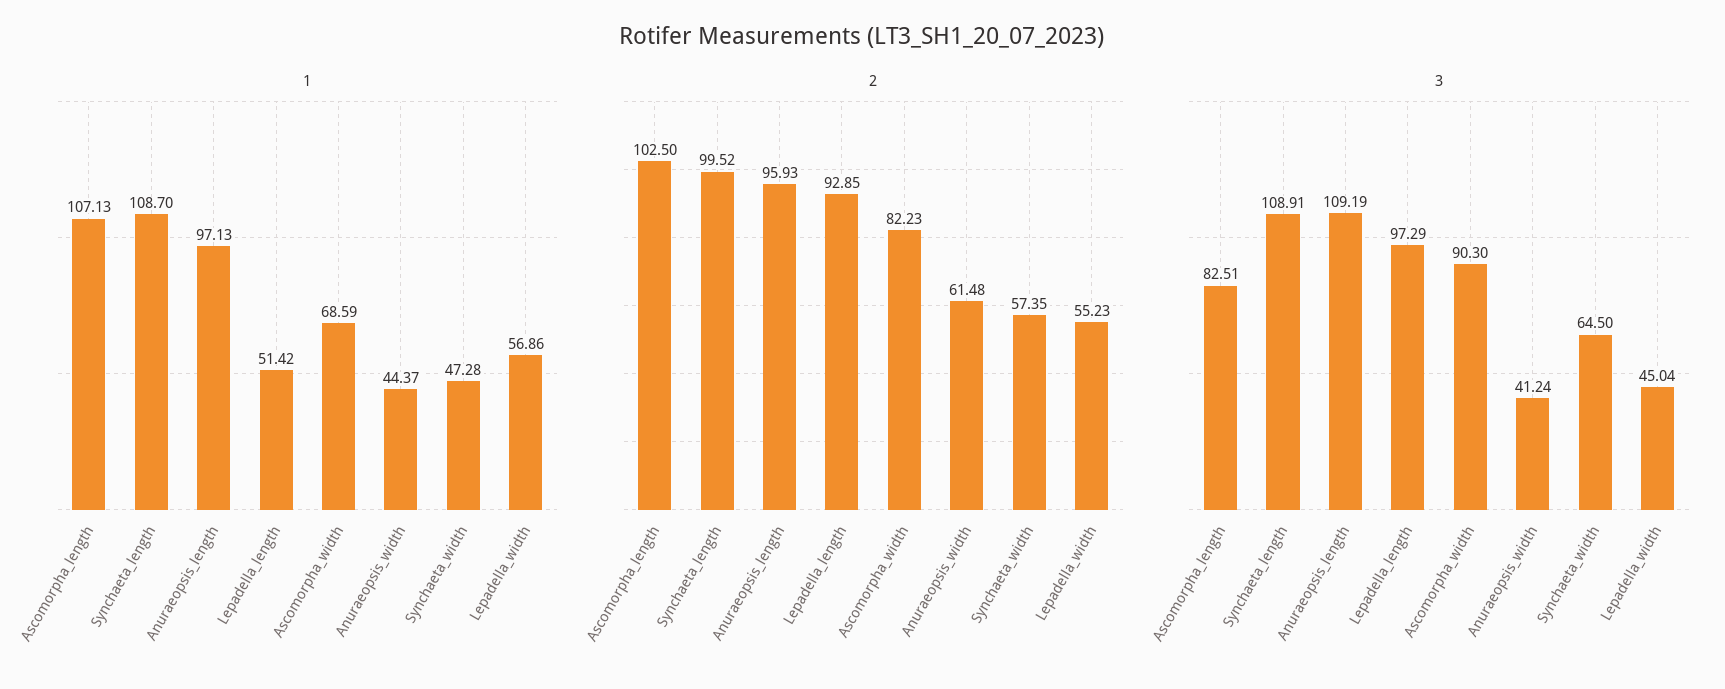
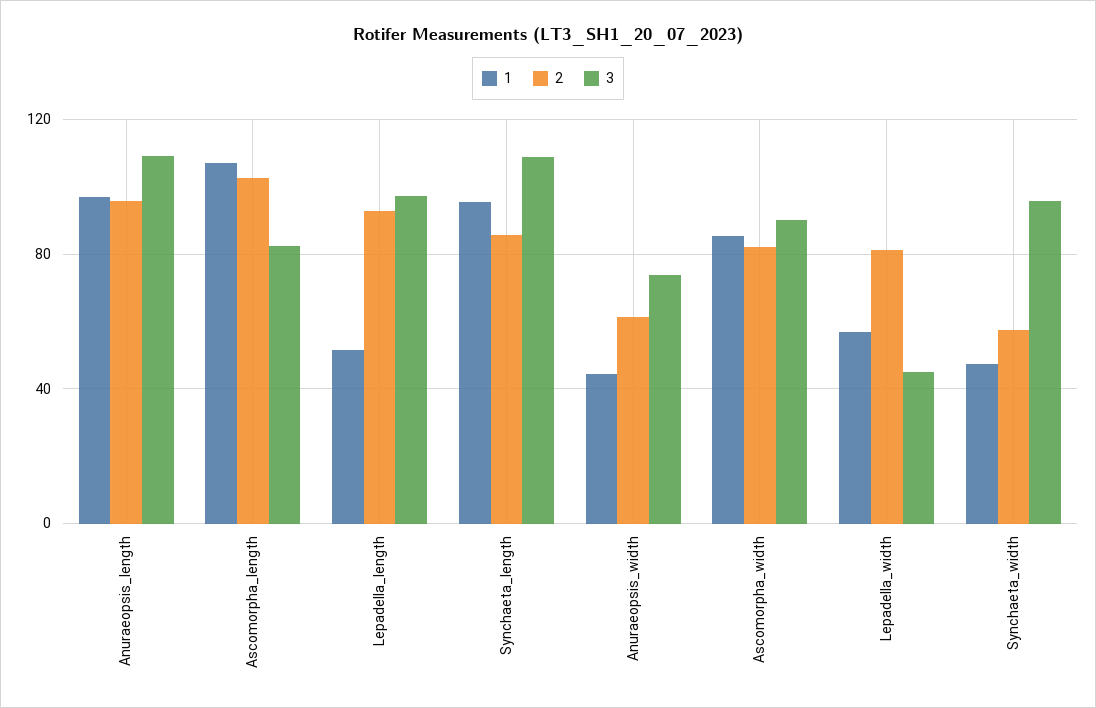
1, Synchaeta_length: 108.7 -> 95
1, Ascomorpha_width: 68.59 -> 85
2, Synchaeta_length: 99.52 -> 85
2, Lepadella_width: 55.23 -> 80
3, Anuraeopsis_width: 41.24 -> 75
3, Synchaeta_width: 64.5 -> 95

